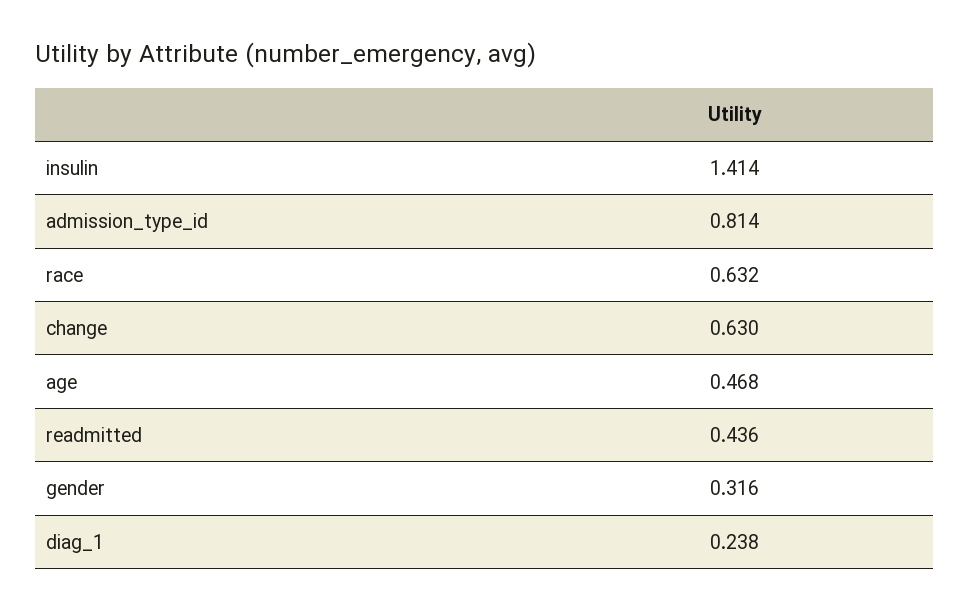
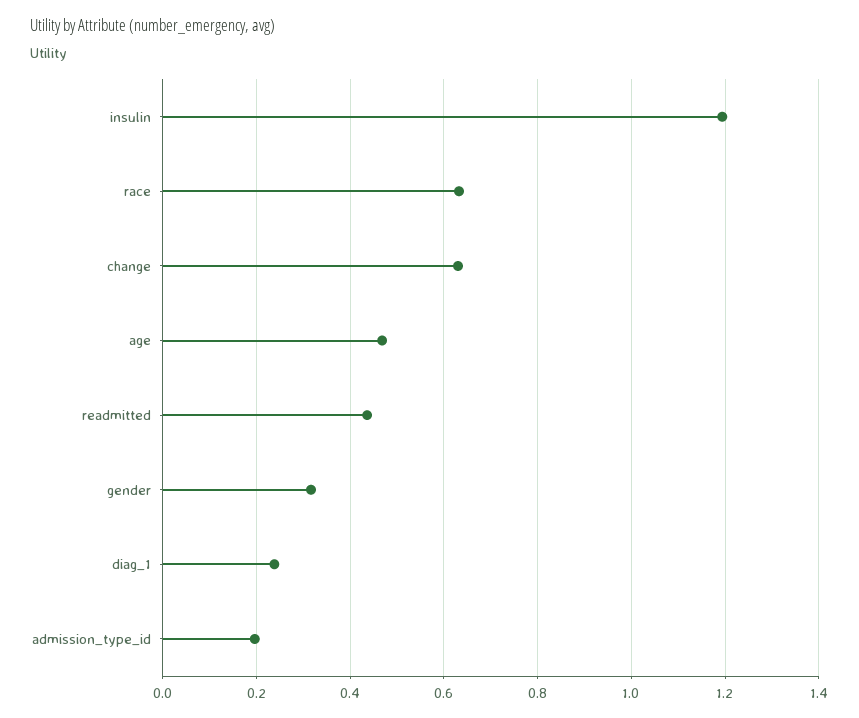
insulin: 1.414 -> 1.2
admission_type_id: 0.814 -> 0.2

